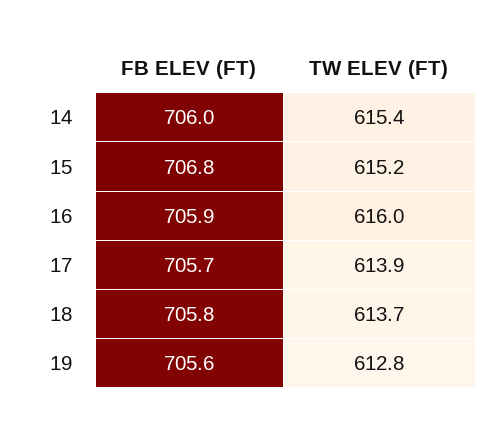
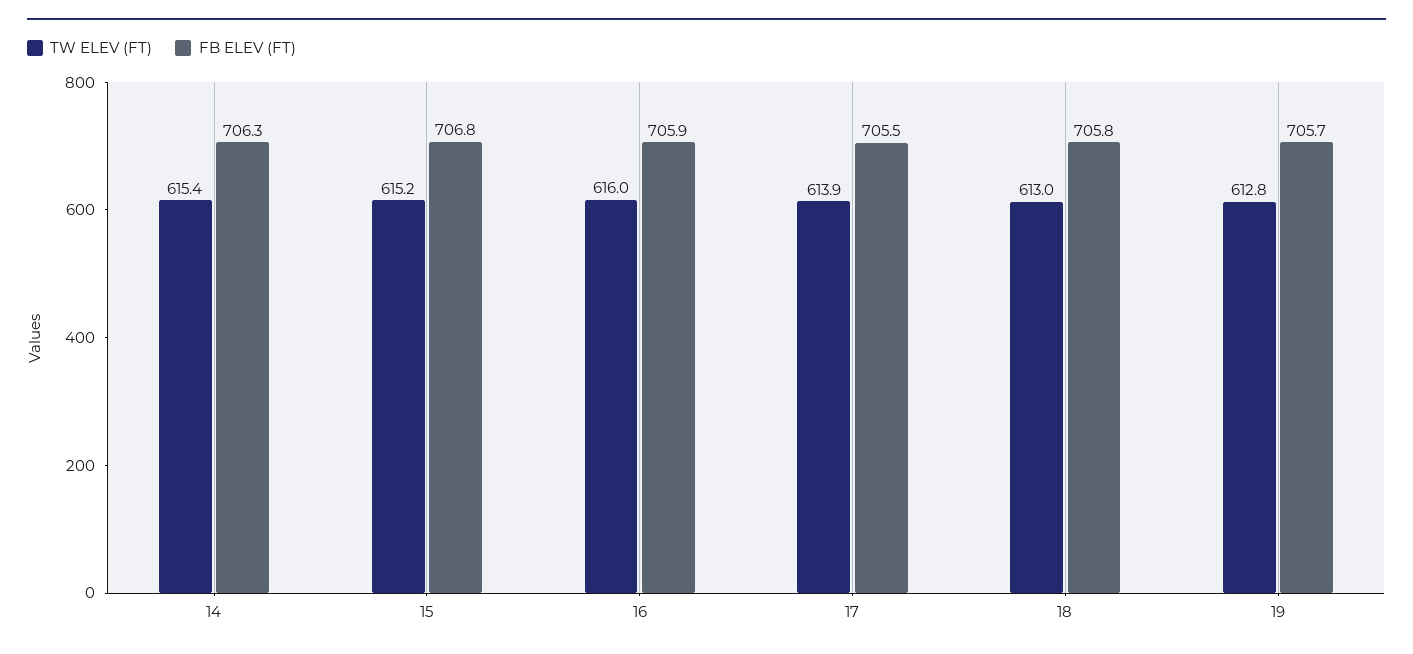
FB ELEV (FT), 14: 706 -> 706.3
FB ELEV (FT), 17: 705.7 -> 705.5
TW ELEV (FT), 18: 613.7 -> 613
FB ELEV (FT), 19: 705.6 -> 705.7

